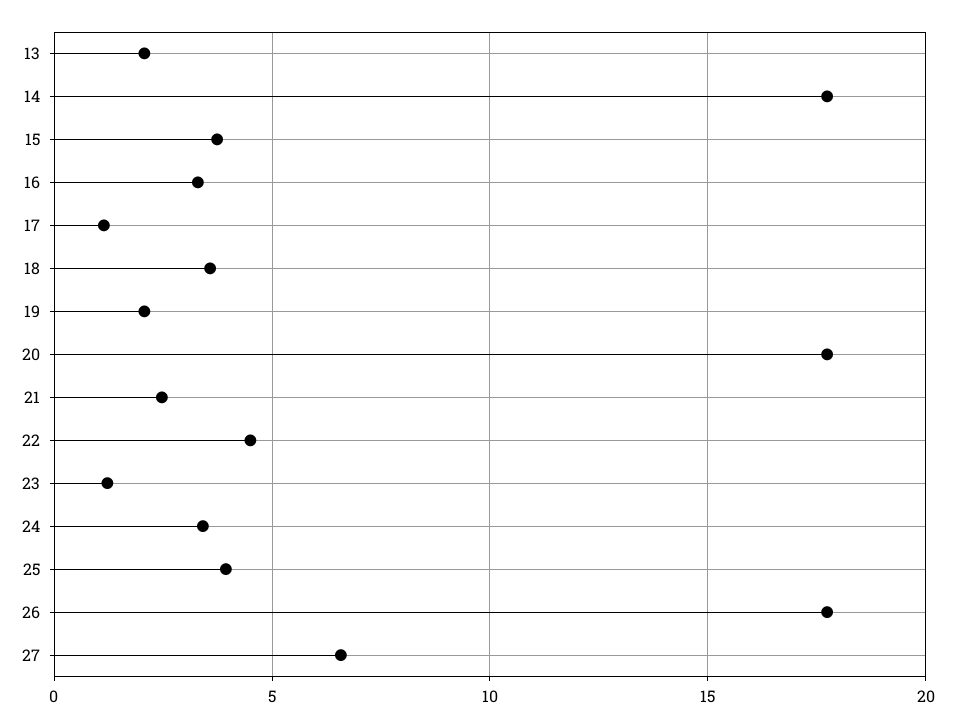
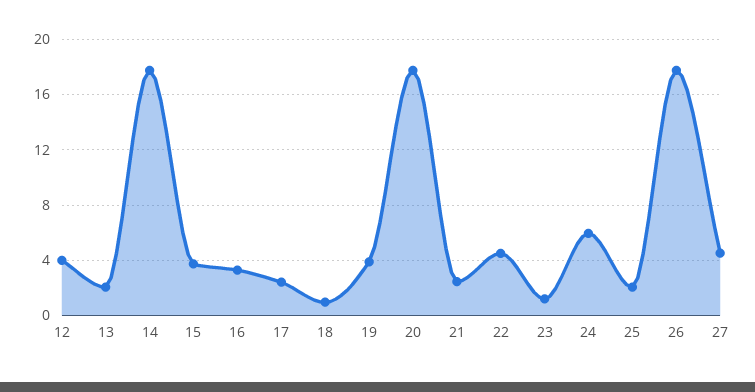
17: 1 -> 2.5
18: 3.5 -> 1
19: 2 -> 4
24: 3.5 -> 6
25: 4 -> 2
27: 6.5 -> 4.5
12: none -> 4

